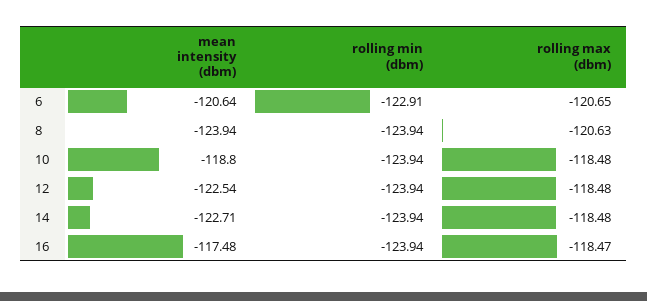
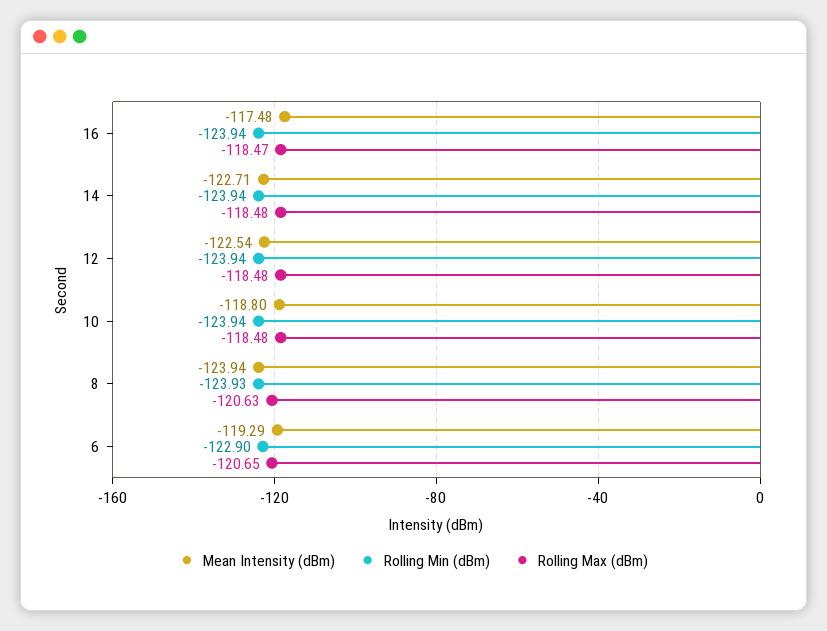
mean intensity (dbm), 6: -120.64 -> -119.29
rolling min (dbm), 6: -122.91 -> -122.9
rolling min (dbm), 8: -123.94 -> -123.93

